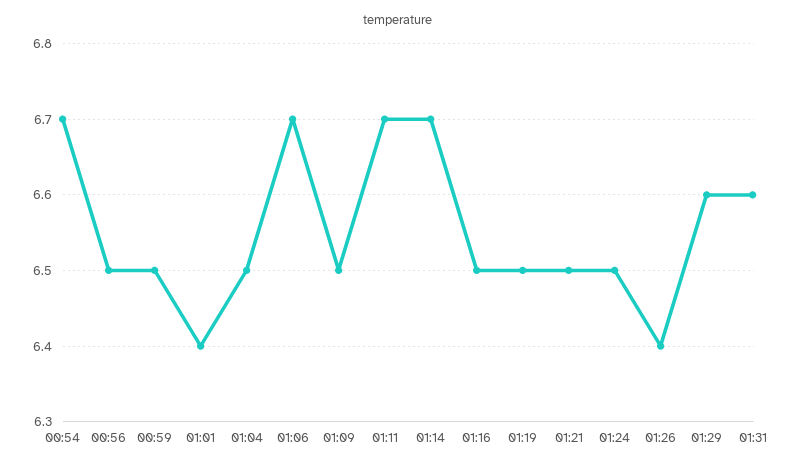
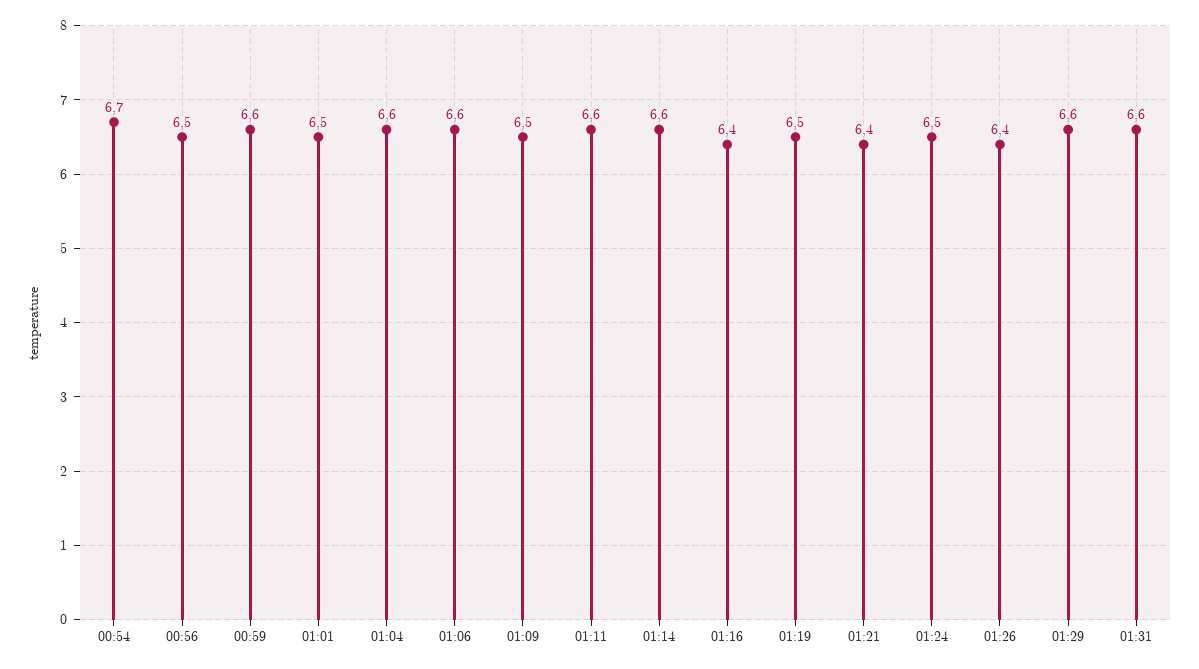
00:59: 6.5 -> 6.6
01:01: 6.4 -> 6.5
01:04: 6.5 -> 6.6
01:06: 6.7 -> 6.6
01:11: 6.7 -> 6.6
01:14: 6.7 -> 6.6
01:16: 6.5 -> 6.4
01:21: 6.5 -> 6.4

